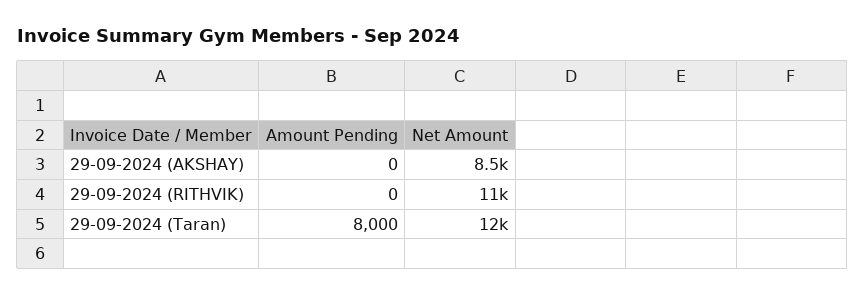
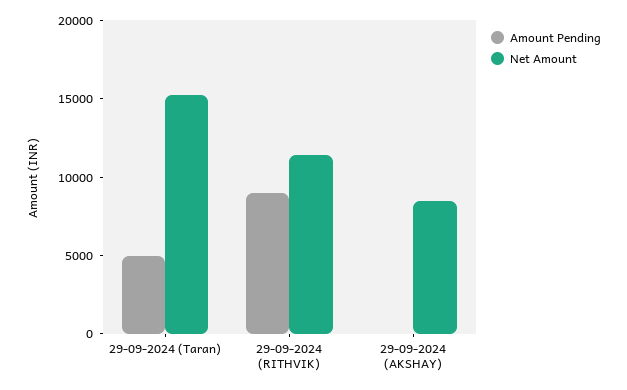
Amount Pending, 29-09-2024 (RITHVIK): 0 -> 9000
Amount Pending, 29-09-2024 (Taran): 8000 -> 5000
Net Amount, 29-09-2024 (Taran): 12000 -> 15000

